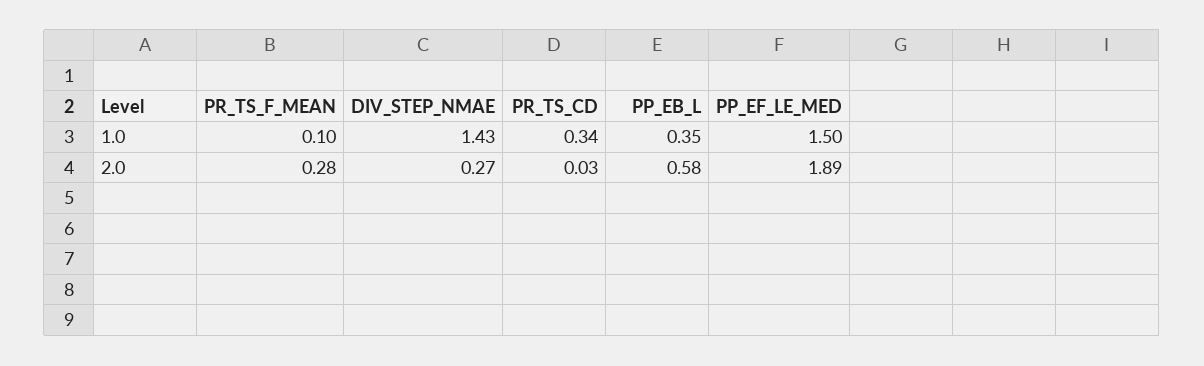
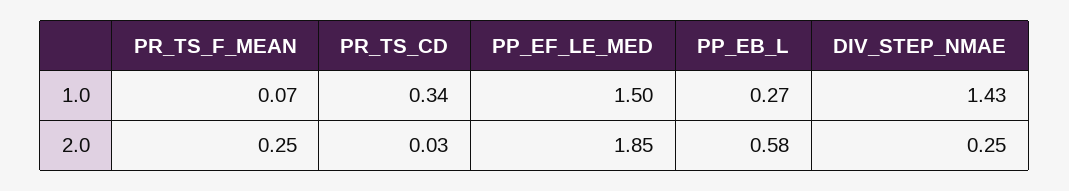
PR_TS_F_MEAN, 1.0: 0.1 -> 0.07
PP_EB_L, 1.0: 0.35 -> 0.27
PR_TS_F_MEAN, 2.0: 0.28 -> 0.25
DIV_STEP_NMAE, 2.0: 0.27 -> 0.25
PP_EF_LE_MED, 2.0: 1.89 -> 1.85

